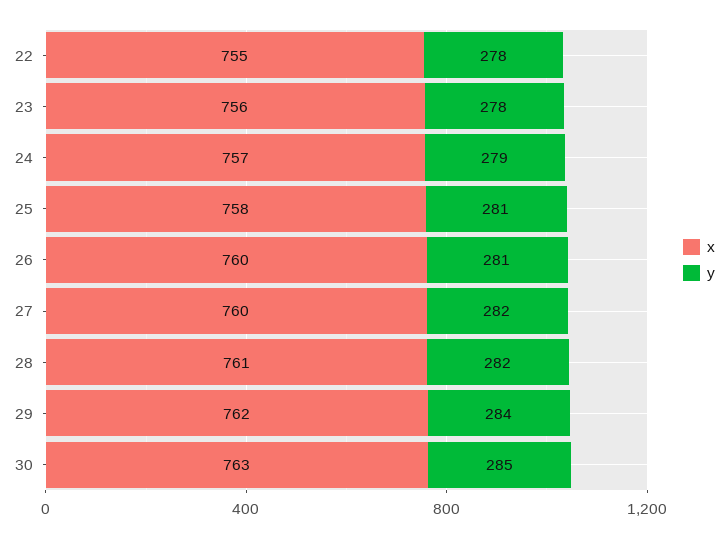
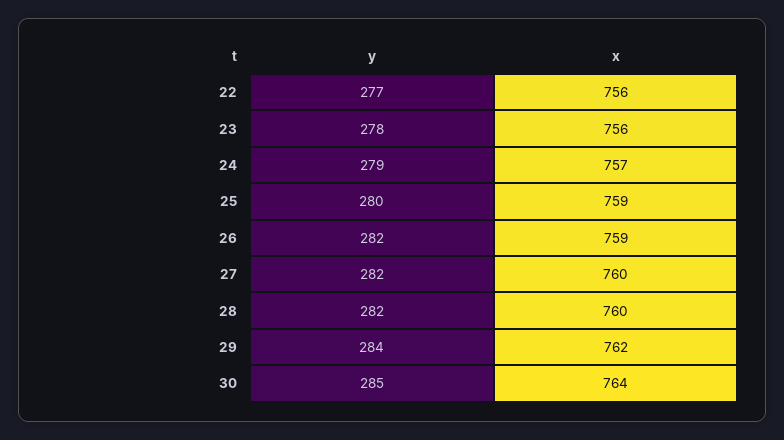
x, 22: 755 -> 756
y, 22: 278 -> 277
x, 25: 758 -> 759
y, 25: 281 -> 280
x, 26: 760 -> 759
y, 26: 281 -> 282
x, 28: 761 -> 760
x, 30: 763 -> 764

